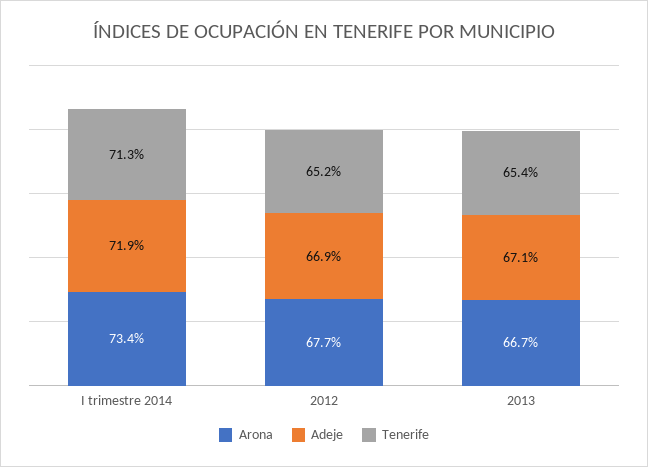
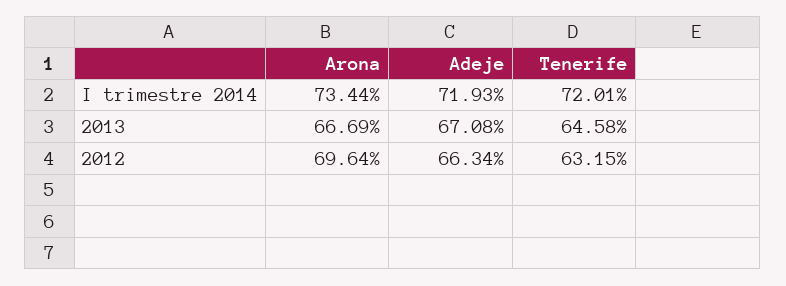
Tenerife, I trimestre 2014: 71.3 -> 72.01
Arona, 2012: 67.7 -> 69.64
Adeje, 2012: 66.9 -> 66.34
Tenerife, 2012: 65.2 -> 63.15
Tenerife, 2013: 65.4 -> 64.58

